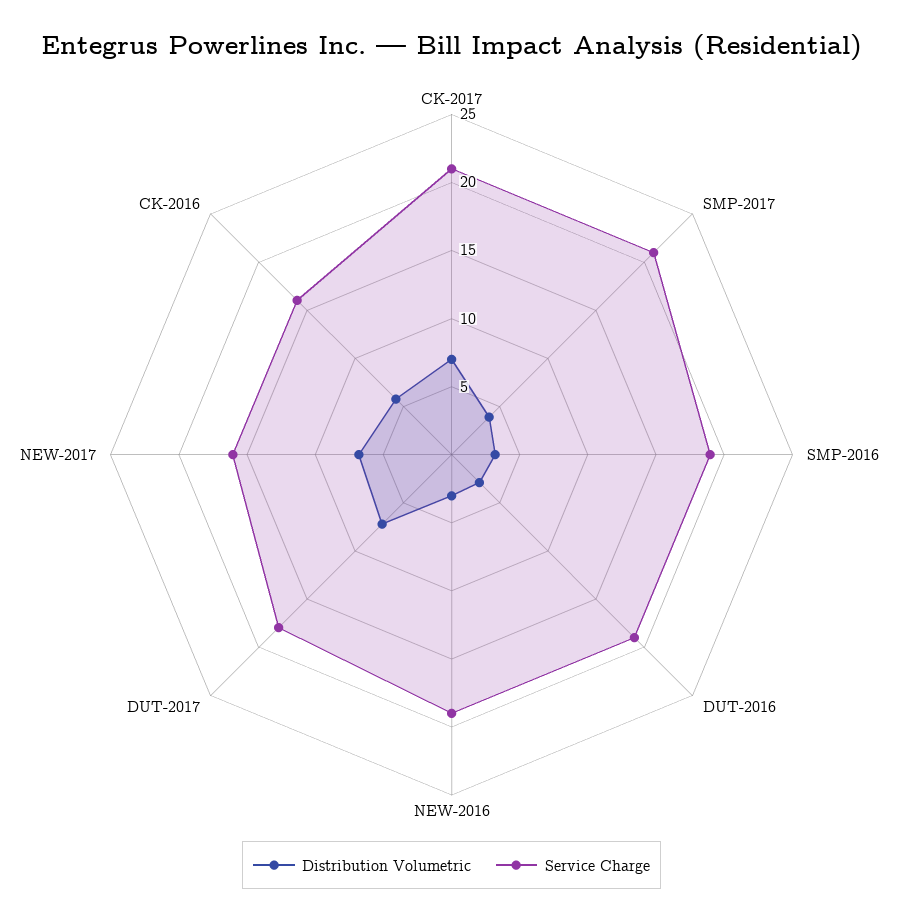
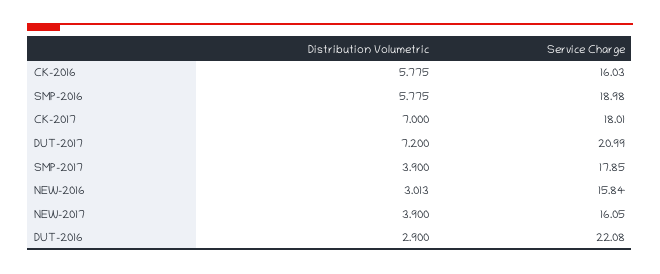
Service Charge, CK-2017: 21 -> 18.01
Service Charge, SMP-2017: 21 -> 17.85
Distribution Volumetric, SMP-2016: 3 -> 5.775
Service Charge, DUT-2016: 19 -> 22.08
Service Charge, NEW-2016: 19 -> 15.84
Service Charge, DUT-2017: 18 -> 20.99
Distribution Volumetric, NEW-2017: 7 -> 3.9

